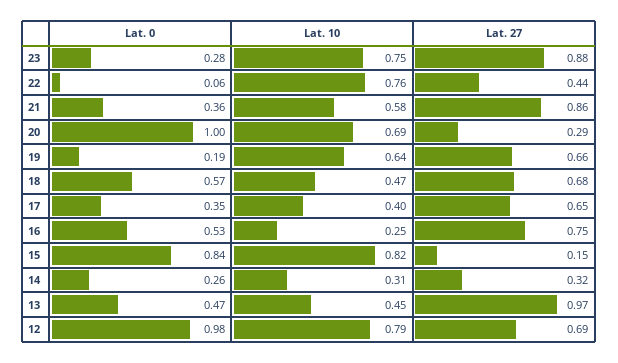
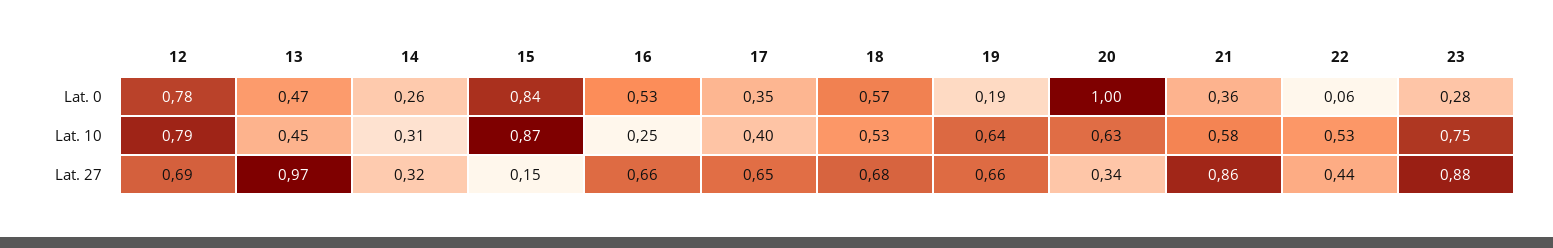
Lat. 10, 22: 0.76 -> 0.53
Lat. 10, 20: 0.69 -> 0.63
Lat. 27, 20: 0.29 -> 0.34
Lat. 10, 18: 0.47 -> 0.53
Lat. 27, 16: 0.75 -> 0.66
Lat. 10, 15: 0.82 -> 0.87
Lat. 0, 12: 0.98 -> 0.78

